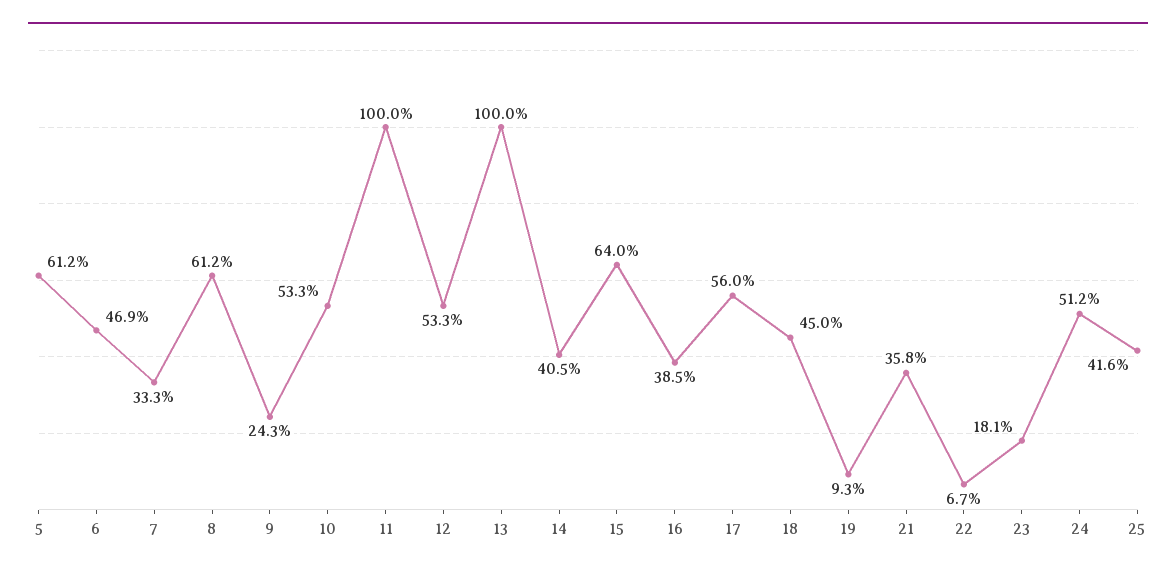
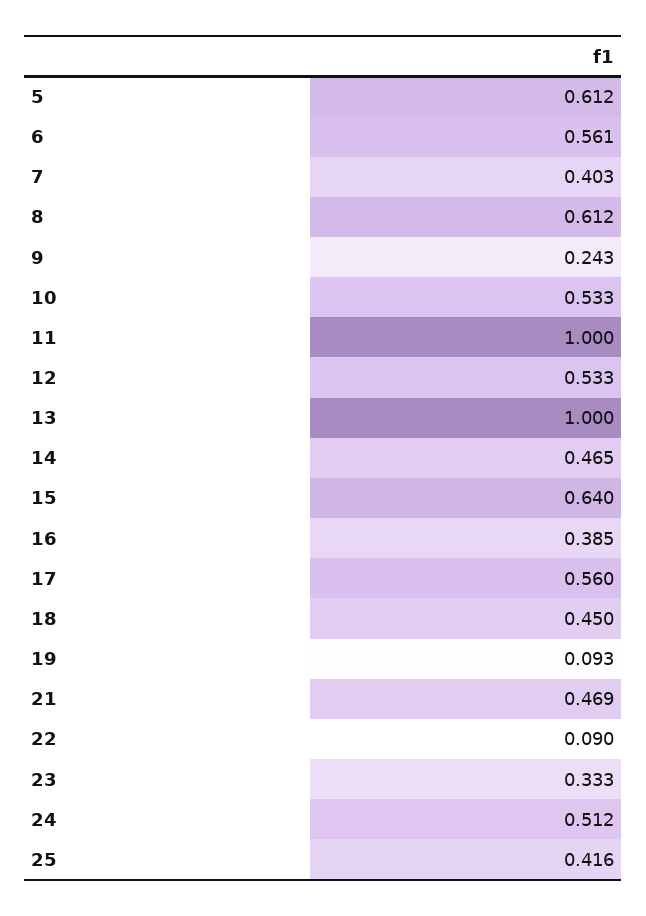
6: 0.469 -> 0.561
7: 0.333 -> 0.403
14: 0.405 -> 0.465
21: 0.358 -> 0.469
22: 0.067 -> 0.09
23: 0.181 -> 0.333

